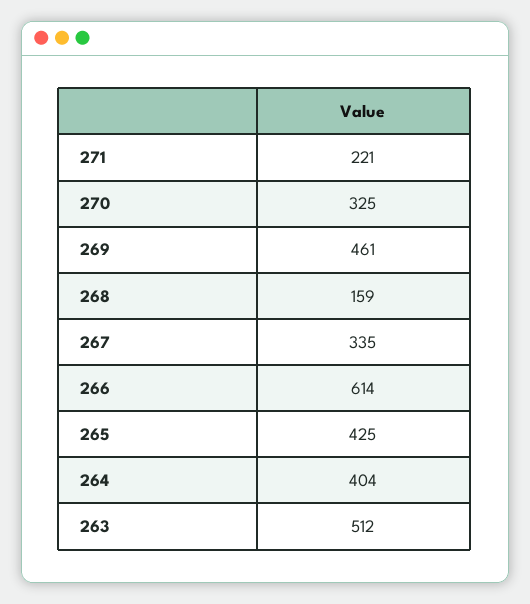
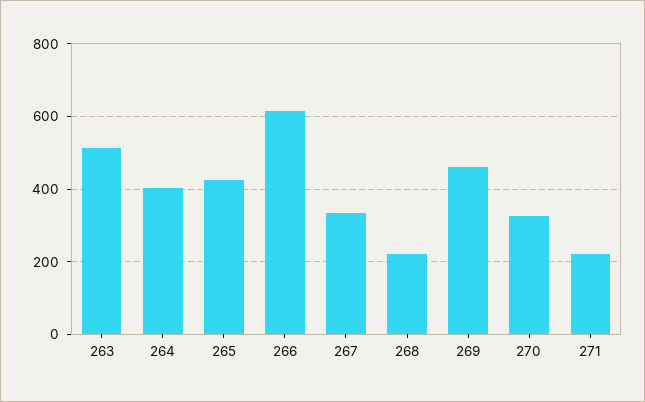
268: 159 -> 220

